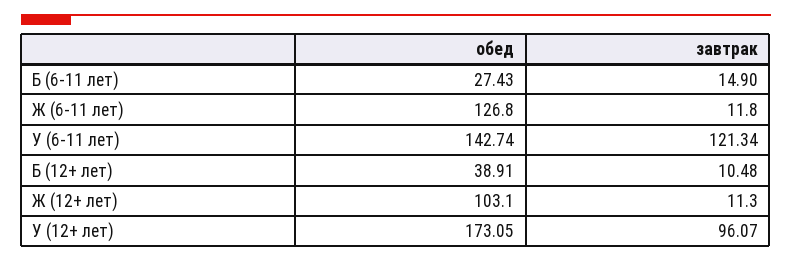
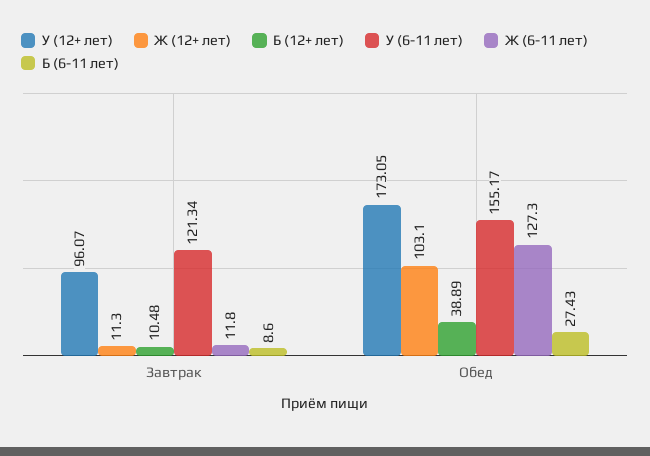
Б (6-11 лет), завтрак: 14.9 -> 8.6
Ж (6-11 лет), обед: 126.8 -> 127.3
У (6-11 лет), обед: 142.74 -> 155.17
Б (12+ лет), обед: 38.91 -> 38.89

